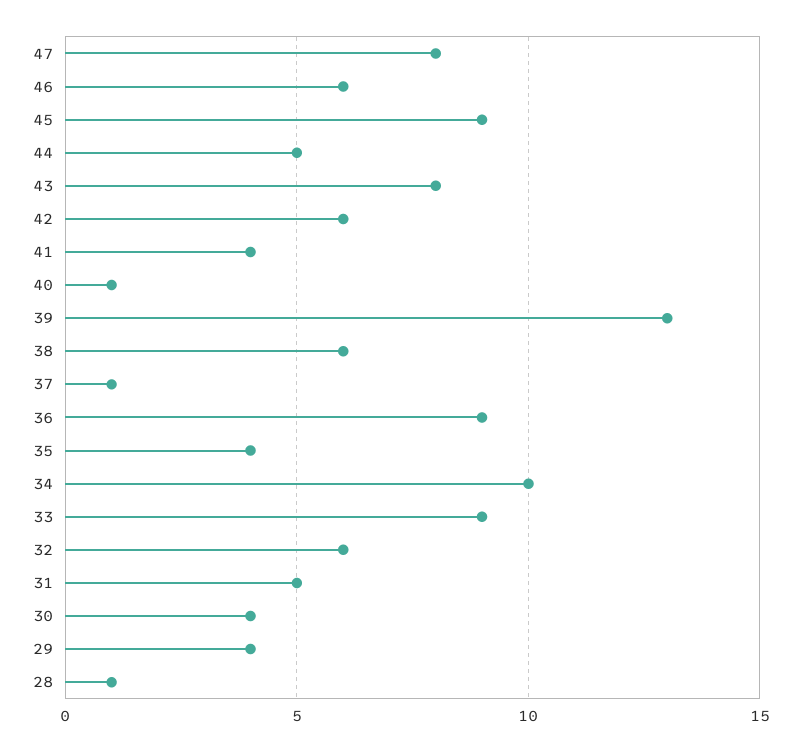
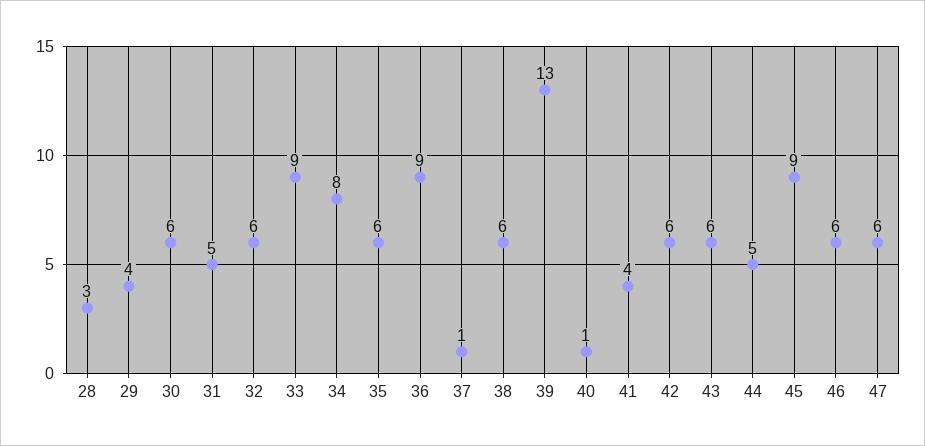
47: 8 -> 6
43: 8 -> 6
35: 4 -> 6
34: 10 -> 8
30: 4 -> 6
28: 1 -> 3

